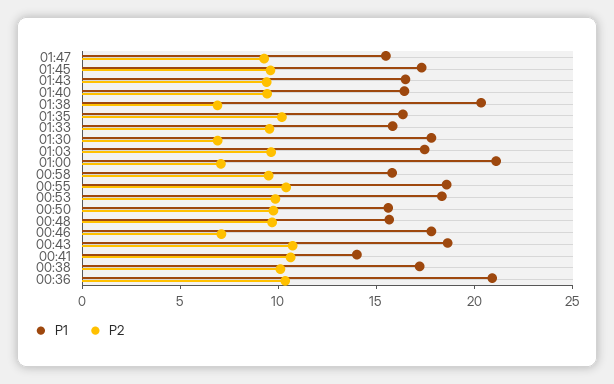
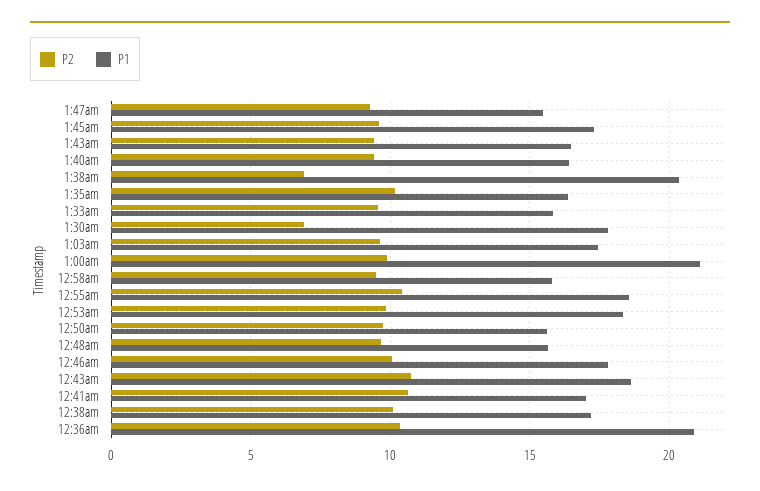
P2, 01:00: 7 -> 10
P2, 00:46: 7 -> 10
P1, 00:41: 14 -> 17

